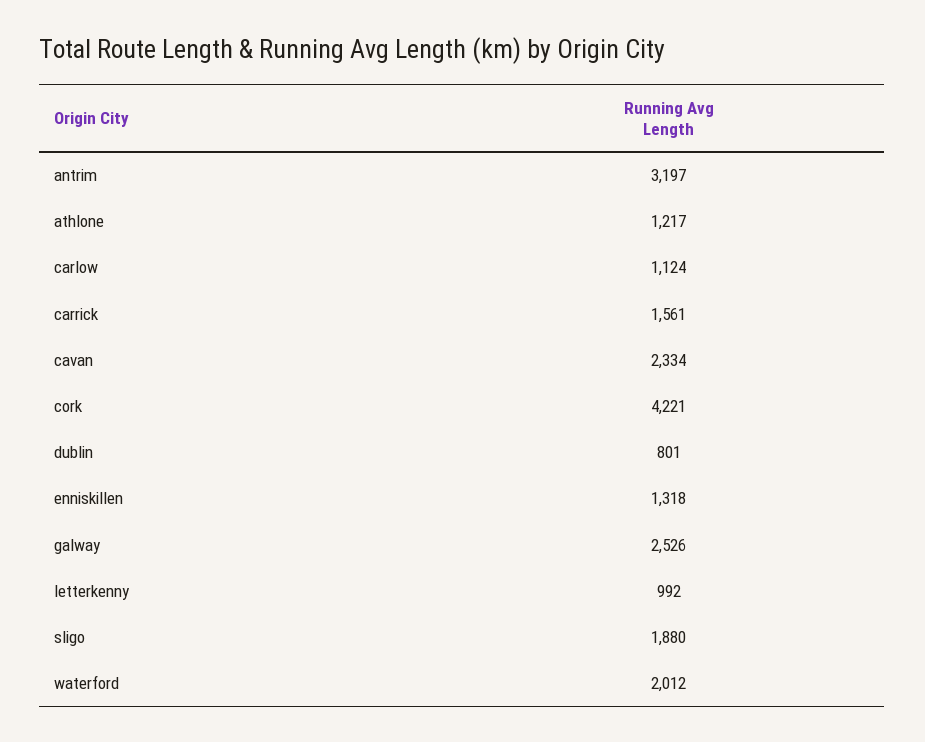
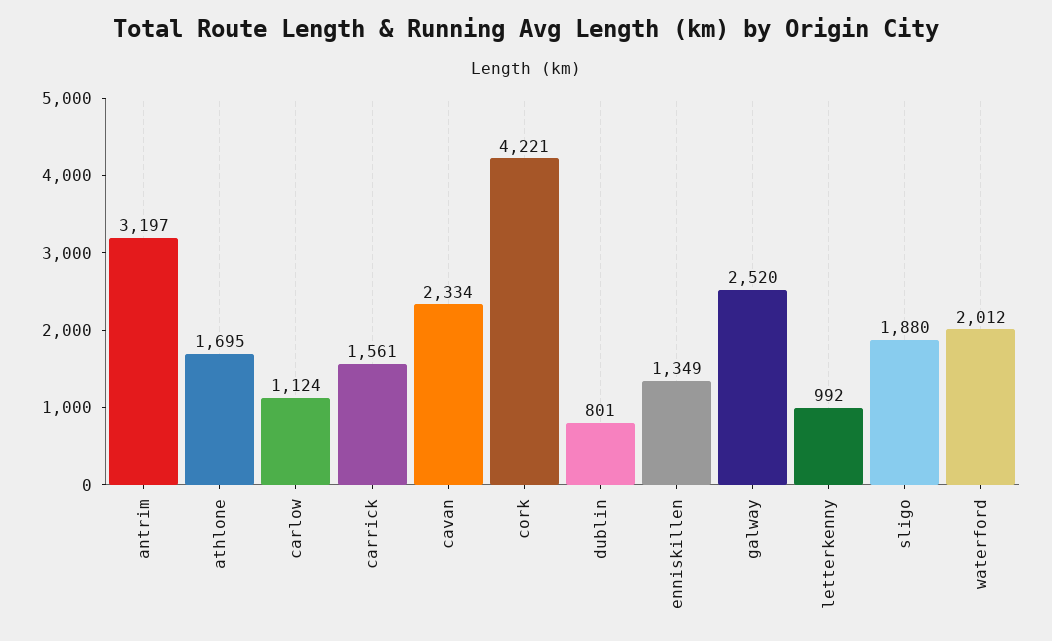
athlone: 1217 -> 1695
enniskillen: 1318 -> 1349
galway: 2526 -> 2520

